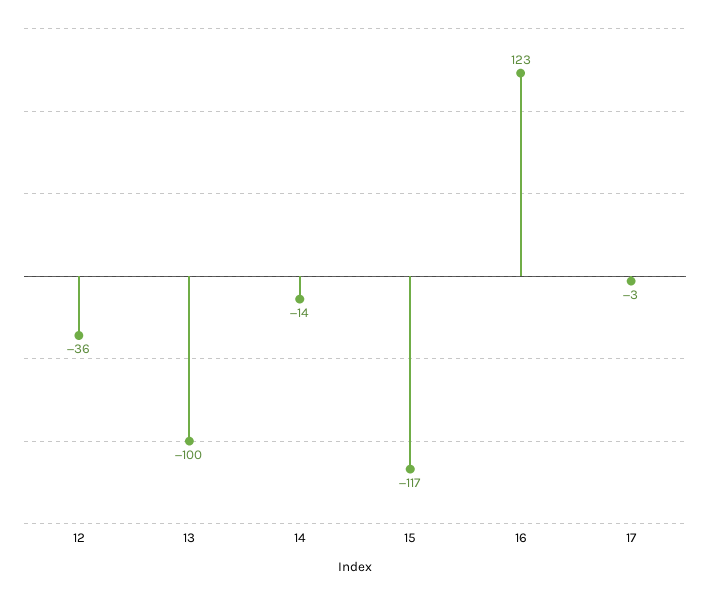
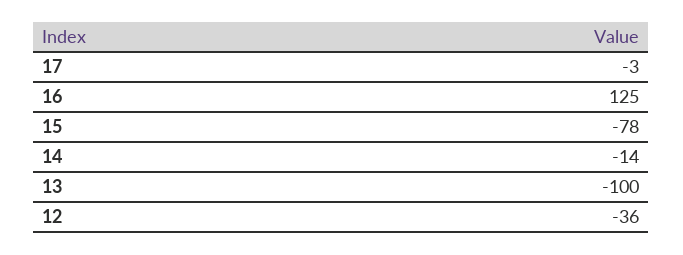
15: -117 -> -78
16: 123 -> 125

